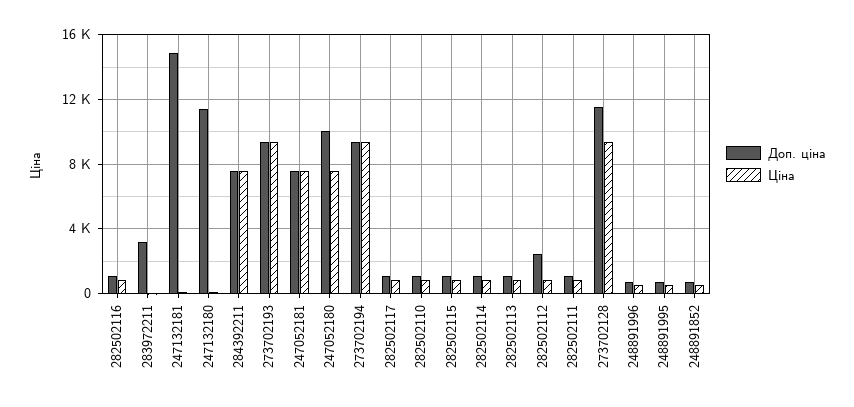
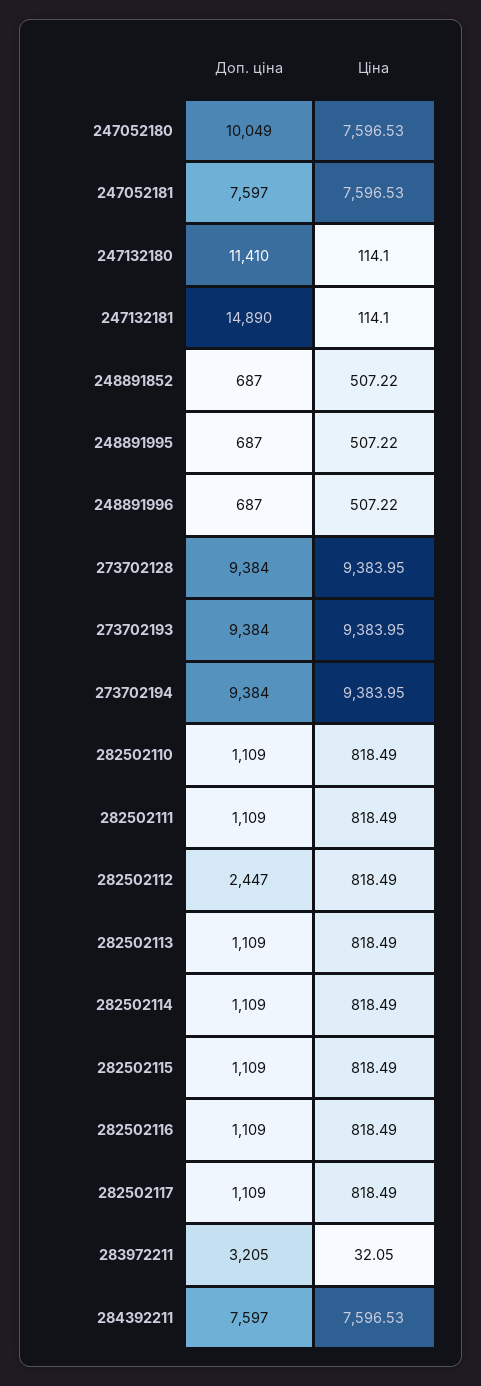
Доп. ціна, 273702128: 11500 -> 9384

